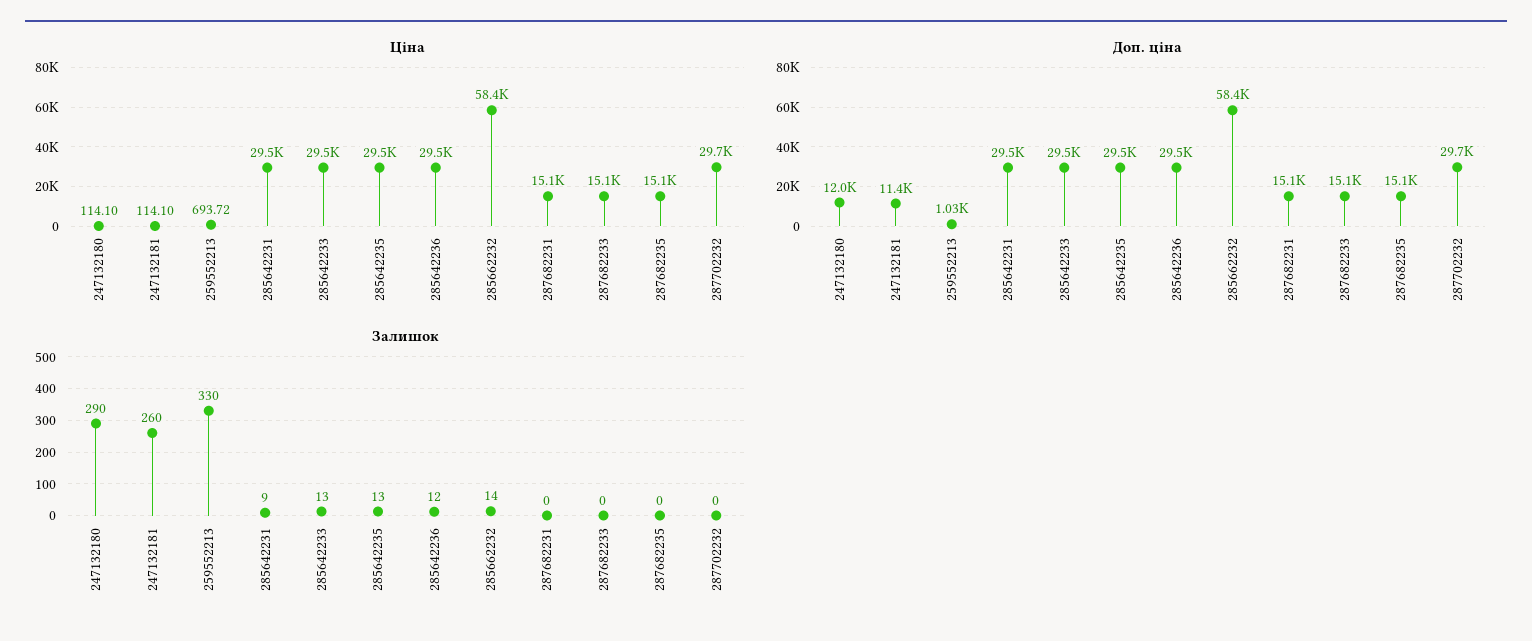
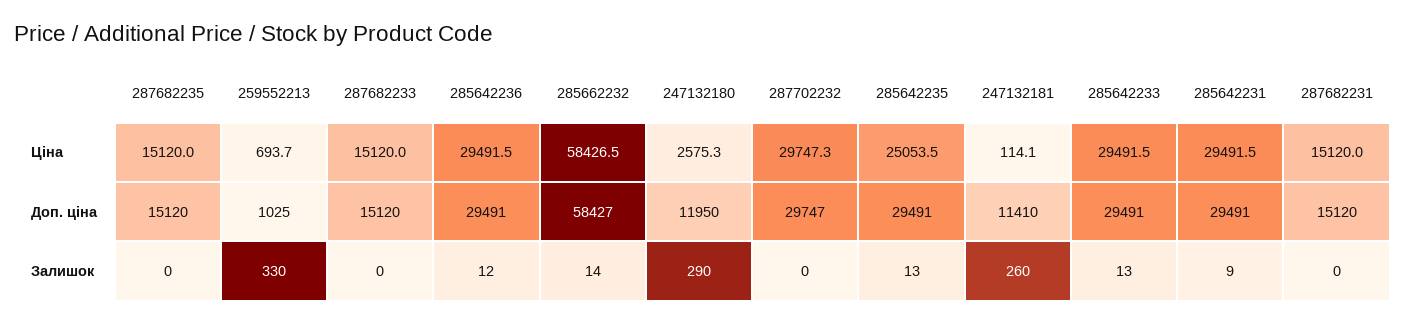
Ціна, 247132180: 114.1 -> 2575.3
Ціна, 285642235: 29500 -> 25053.5

